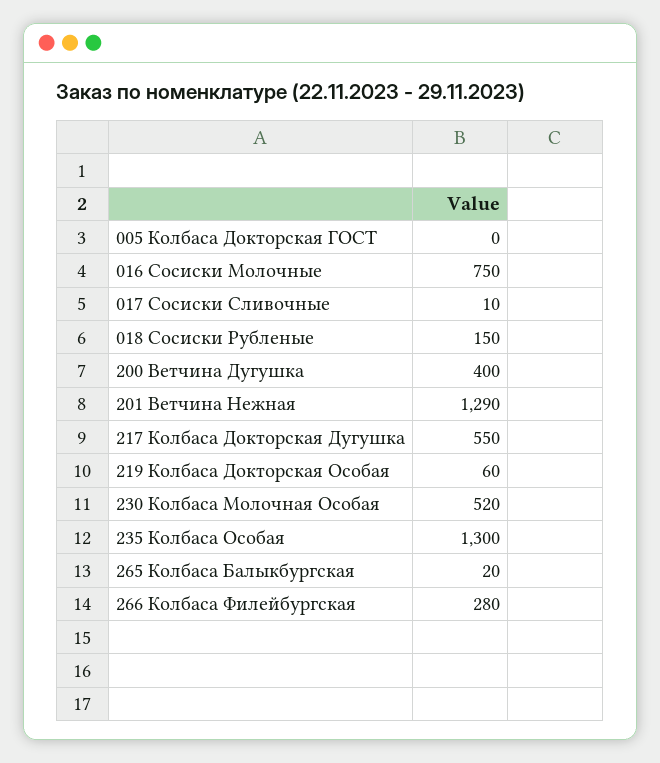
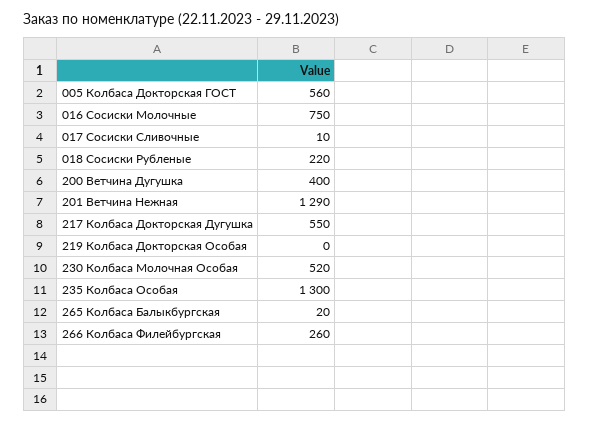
005 Колбаса Докторская ГОСТ: 0 -> 560
018 Сосиски Рубленые: 150 -> 220
219 Колбаса Докторская Особая: 60 -> 0
266 Колбаса Филейбургская: 280 -> 260

